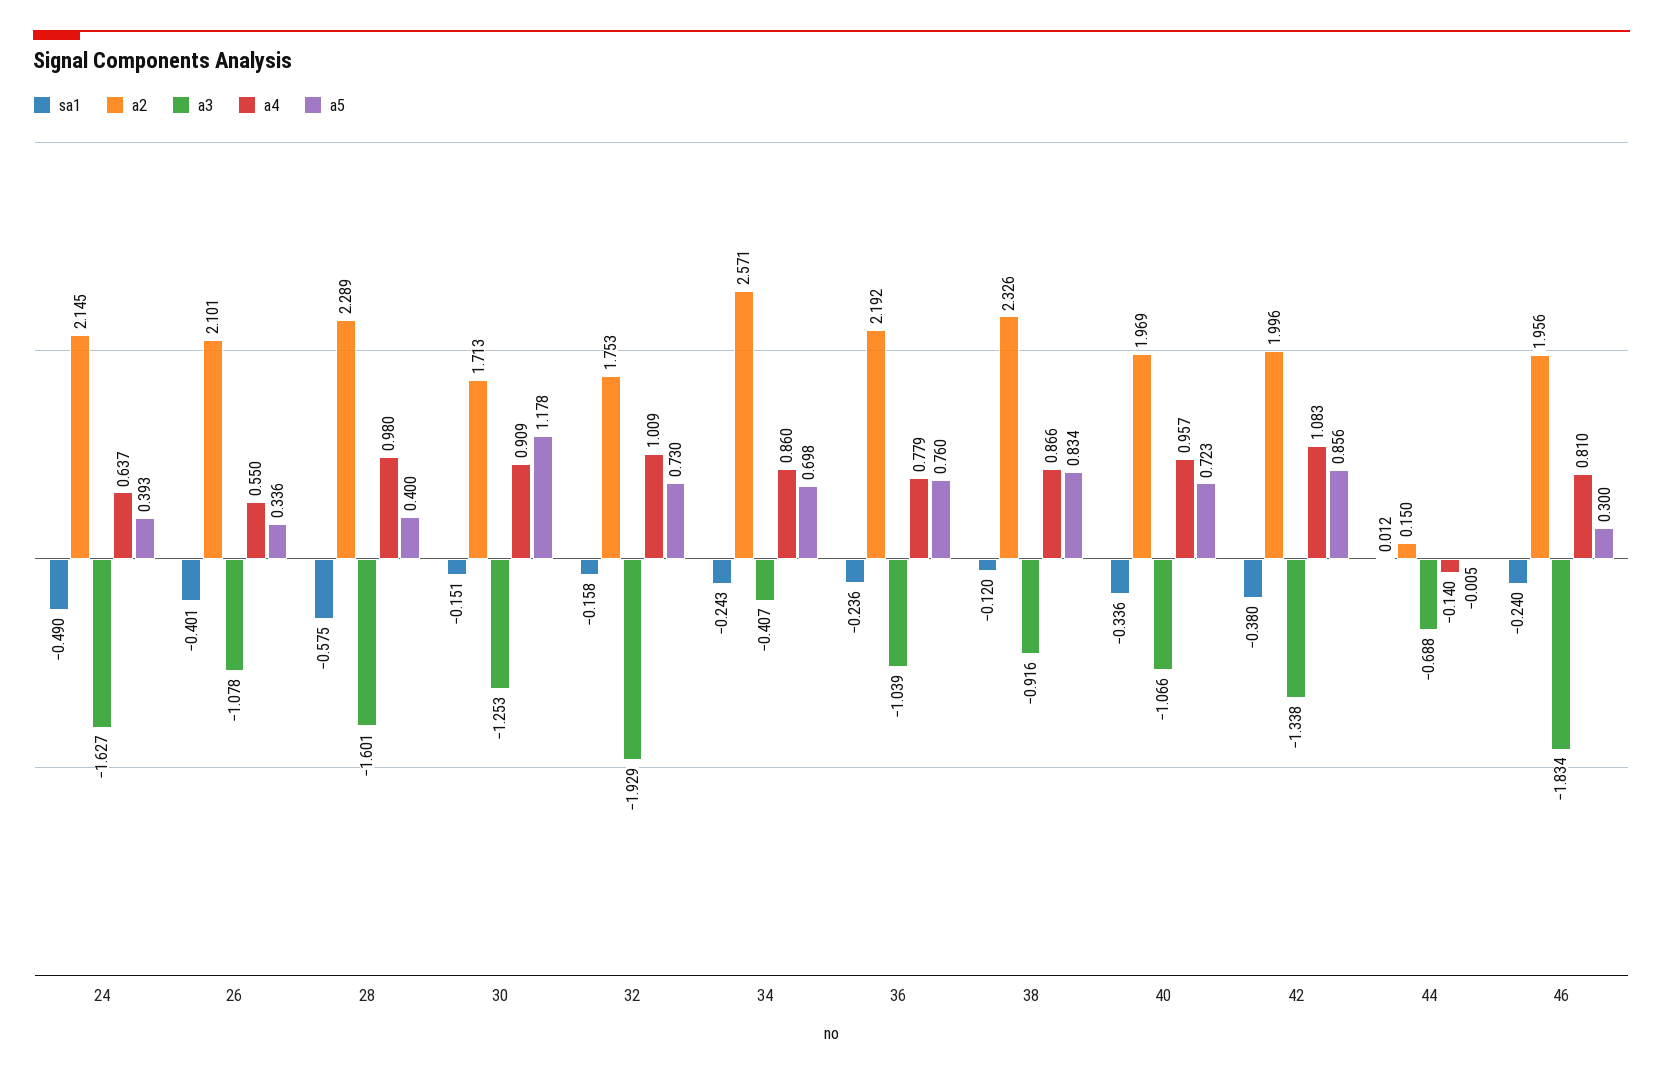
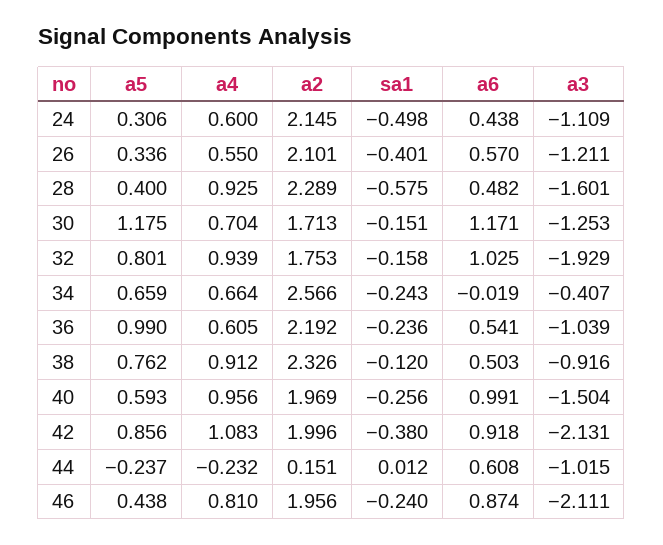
sa1, 24: -0.49 -> -0.498
a3, 24: -1.627 -> -1.109
a4, 24: 0.637 -> 0.6
a5, 24: 0.393 -> 0.306
a3, 26: -1.078 -> -1.211
a4, 28: 0.98 -> 0.925
a4, 30: 0.909 -> 0.704
a5, 30: 1.178 -> 1.175
a4, 32: 1.009 -> 0.939
a5, 32: 0.73 -> 0.801
a2, 34: 2.571 -> 2.566
a4, 34: 0.86 -> 0.664
a5, 34: 0.698 -> 0.659
a4, 36: 0.779 -> 0.605
a5, 36: 0.76 -> 0.99
a4, 38: 0.866 -> 0.912
a5, 38: 0.834 -> 0.762
sa1, 40: -0.336 -> -0.256
a3, 40: -1.066 -> -1.504
a4, 40: 0.957 -> 0.956
a5, 40: 0.723 -> 0.593
a3, 42: -1.338 -> -2.131
a2, 44: 0.15 -> 0.151
a3, 44: -0.688 -> -1.015
a4, 44: -0.14 -> -0.232
a5, 44: -0.005 -> -0.237
a3, 46: -1.834 -> -2.111
a5, 46: 0.3 -> 0.438
a6, 24: none -> 0.438
a6, 26: none -> 0.57
a6, 28: none -> 0.482
a6, 30: none -> 1.171
a6, 32: none -> 1.025
a6, 34: none -> -0.019
a6, 36: none -> 0.541
a6, 38: none -> 0.503
a6, 40: none -> 0.991
a6, 42: none -> 0.918
a6, 44: none -> 0.608
a6, 46: none -> 0.874

